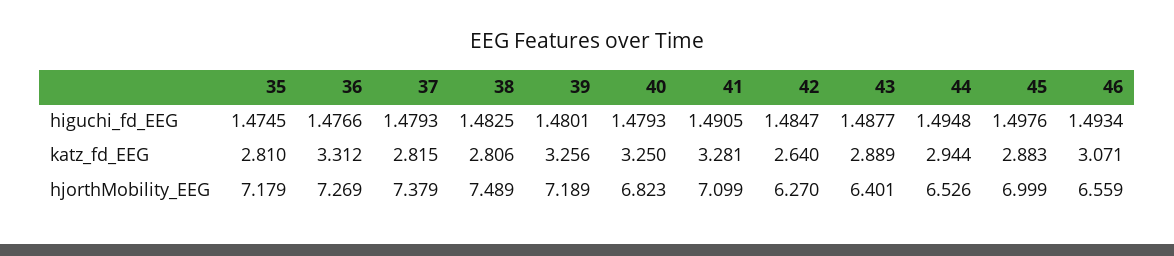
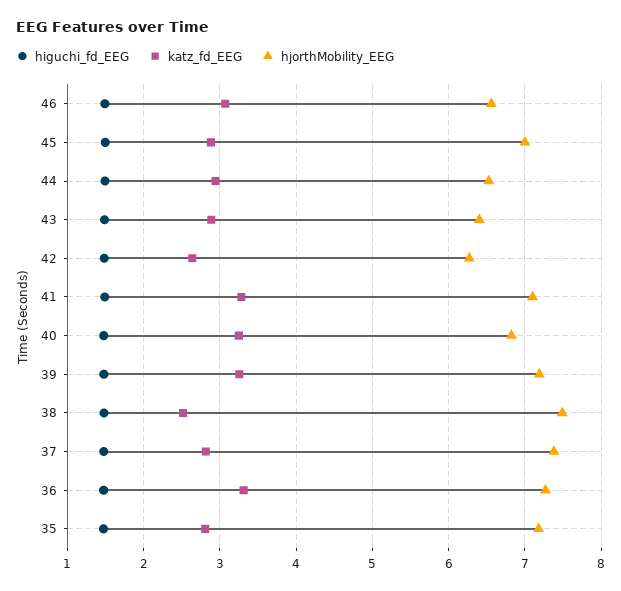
katz_fd_EEG, 38: 2.806 -> 2.5

